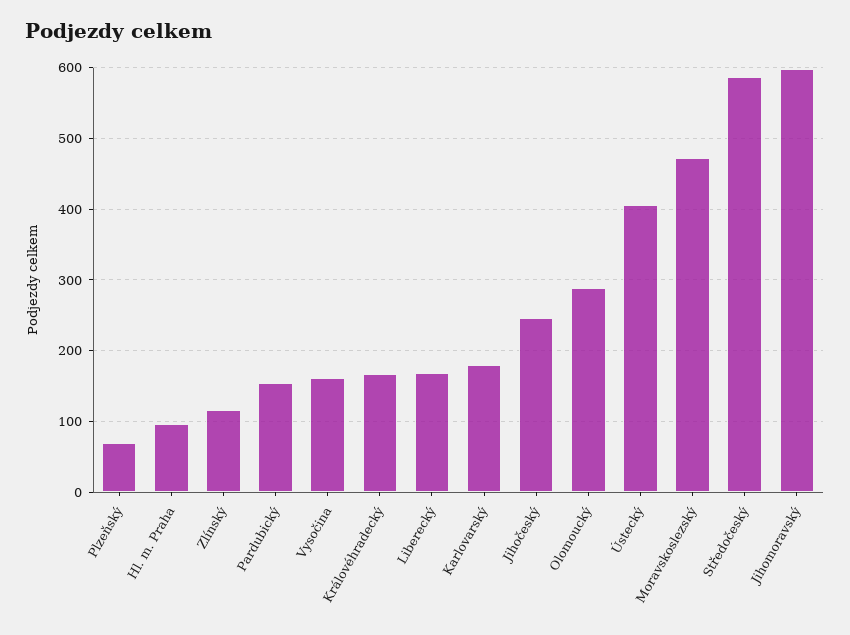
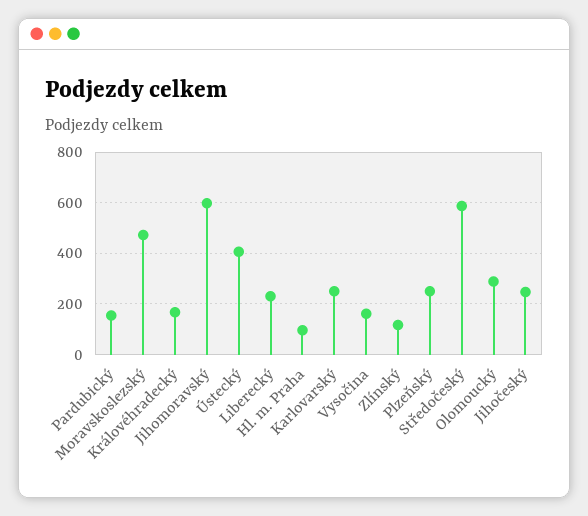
Plzeňský: 70 -> 250
Liberecký: 170 -> 225
Karlovarský: 180 -> 250

